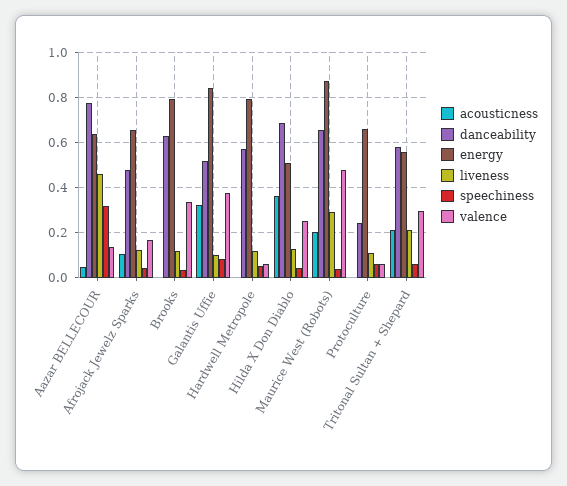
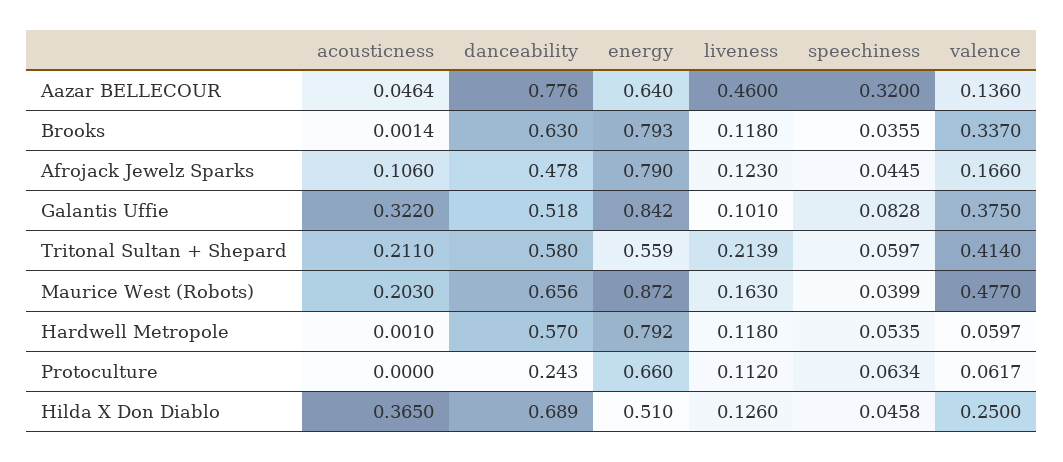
energy, Afrojack Jewelz Sparks: 0.65 -> 0.79
liveness, Maurice West (Robots): 0.3 -> 0.163
valence, Tritonal Sultan + Shepard: 0.3 -> 0.414

